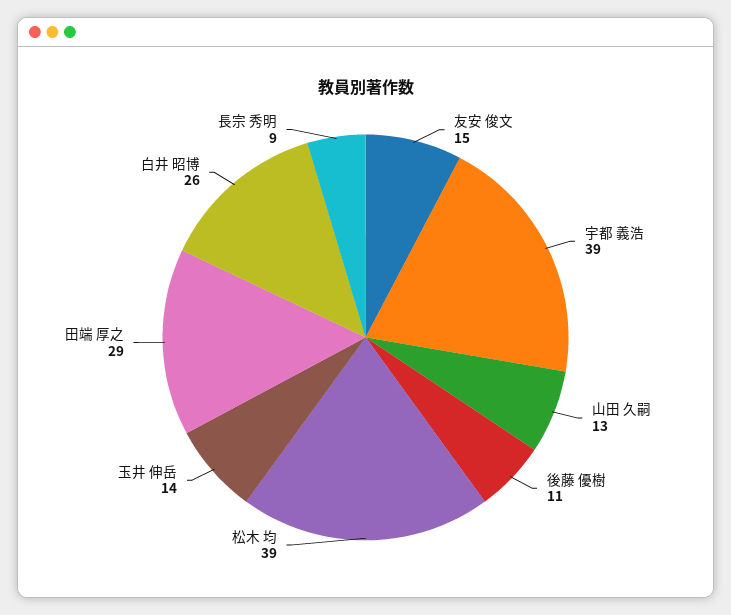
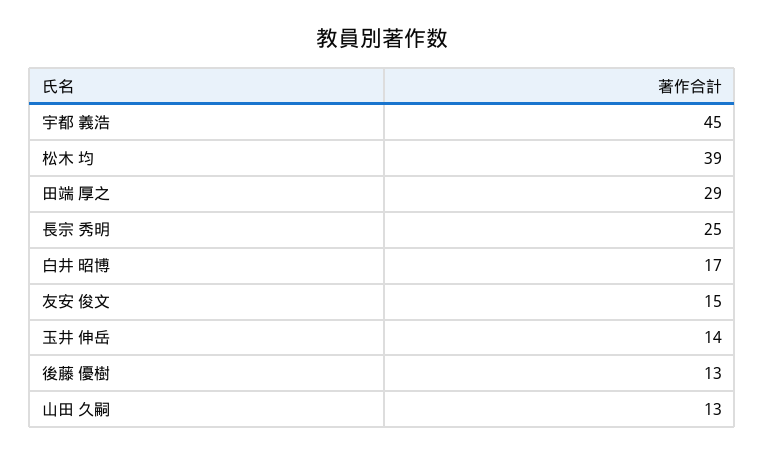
宇都 義浩: 39 -> 45
後藤 優樹: 11 -> 13
白井 昭博: 26 -> 17
長宗 秀明: 9 -> 25

